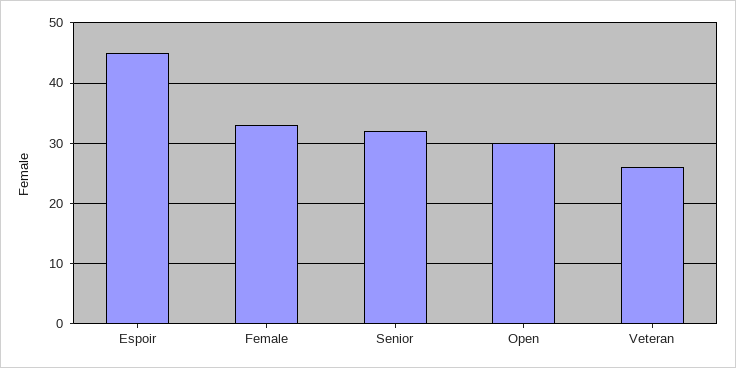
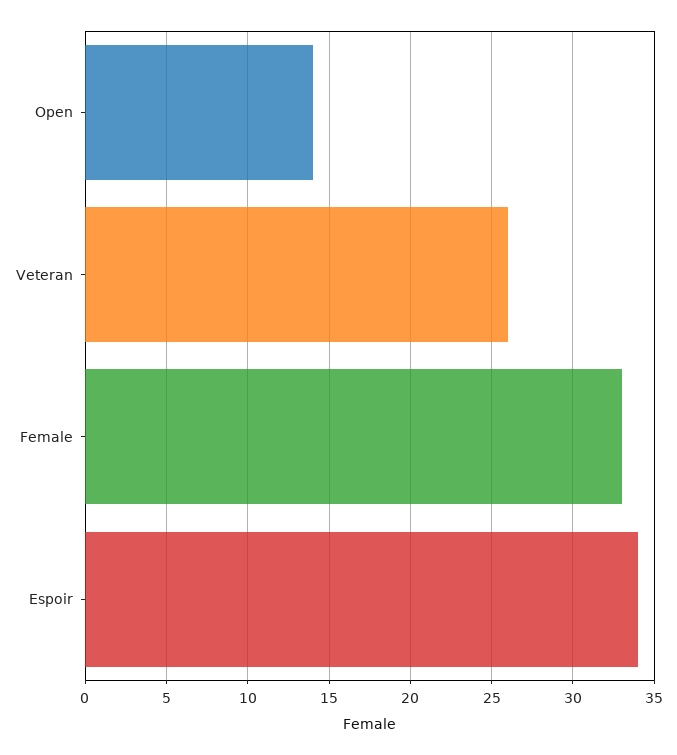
Espoir: 45 -> 34
Senior: 32 -> none
Open: 30 -> 14

